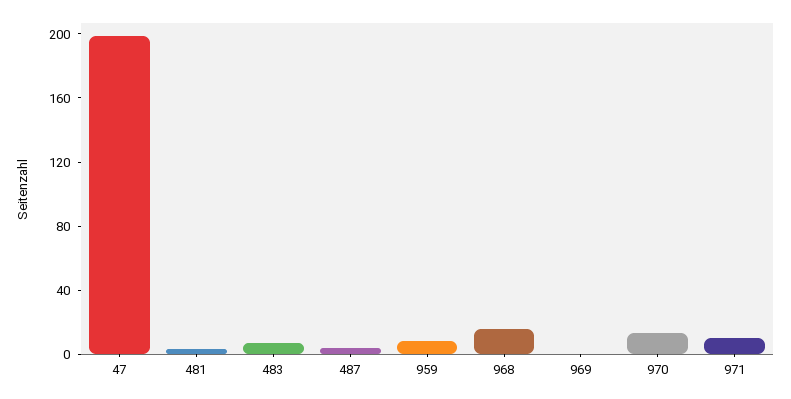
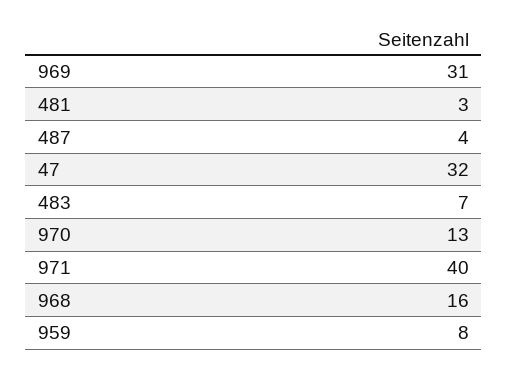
47: 200 -> 32
969: 0 -> 31
971: 10 -> 40

